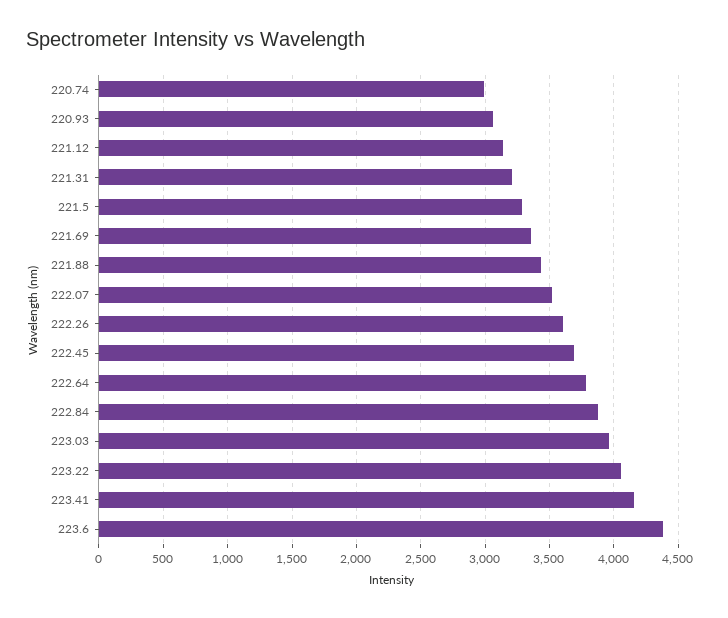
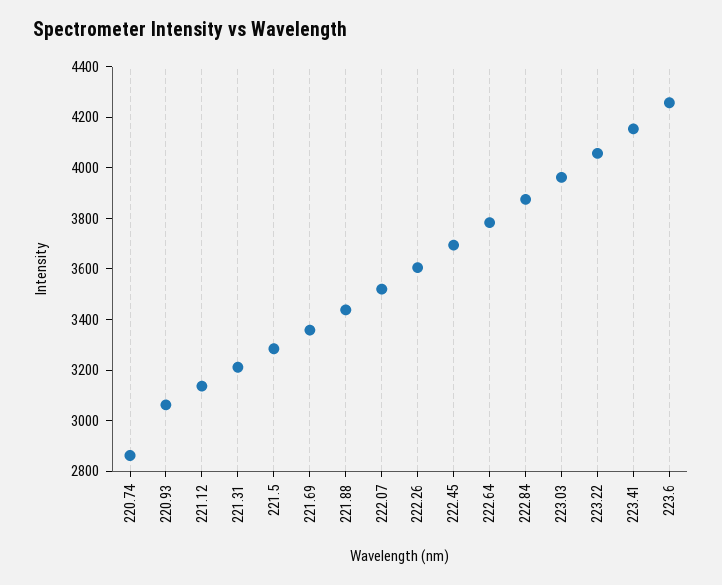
220.74: 3000 -> 2850
223.6: 4400 -> 4250

